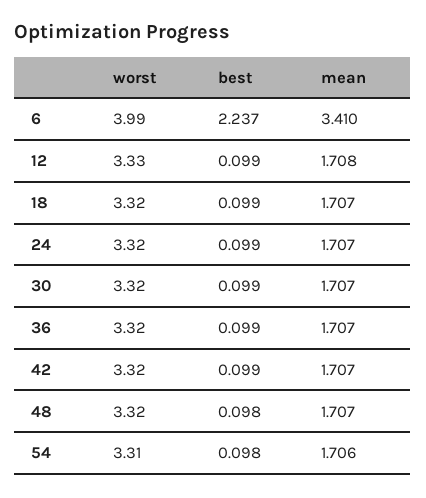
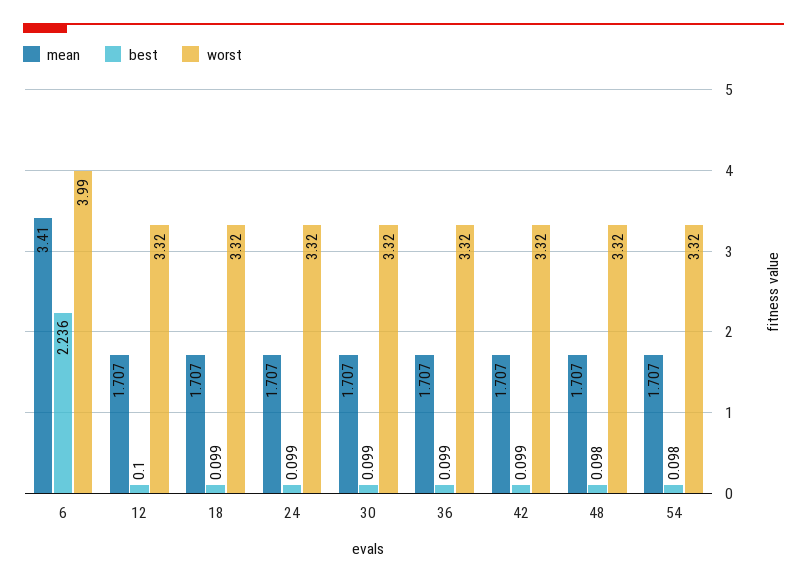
best, 6: 2.237 -> 2.236
worst, 12: 3.33 -> 3.32
best, 12: 0.099 -> 0.1
mean, 12: 1.708 -> 1.707
worst, 54: 3.31 -> 3.32
mean, 54: 1.706 -> 1.707

